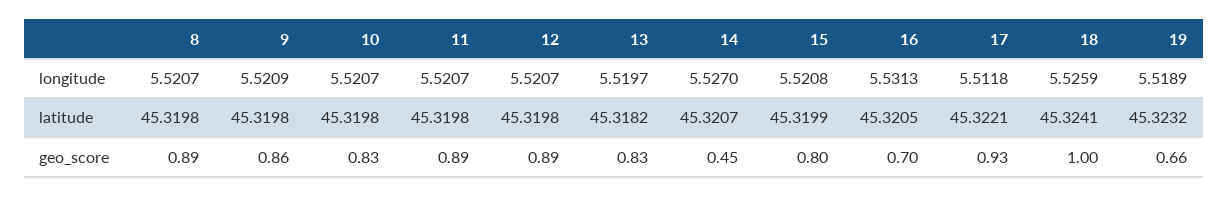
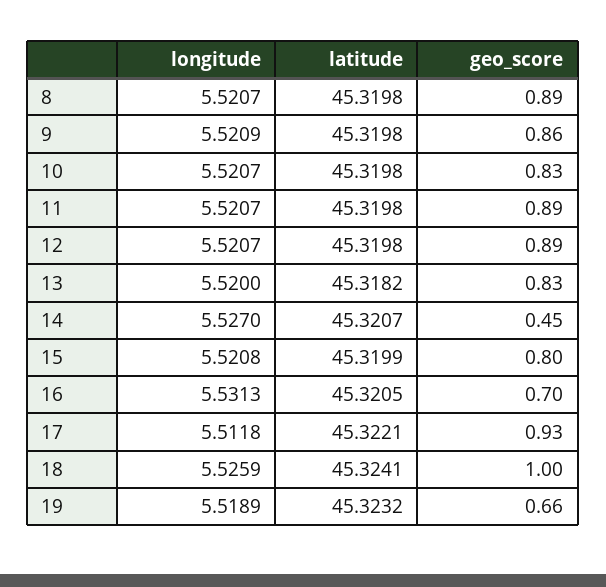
13, longitude: 5.5197 -> 5.52

